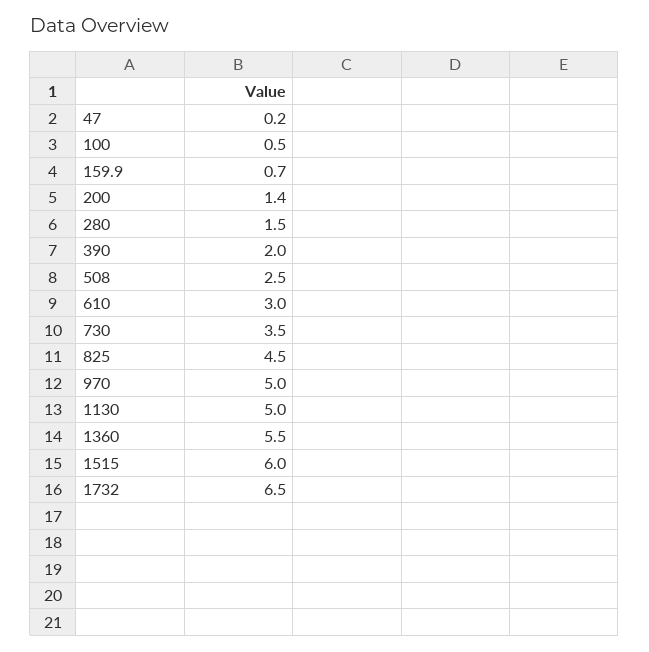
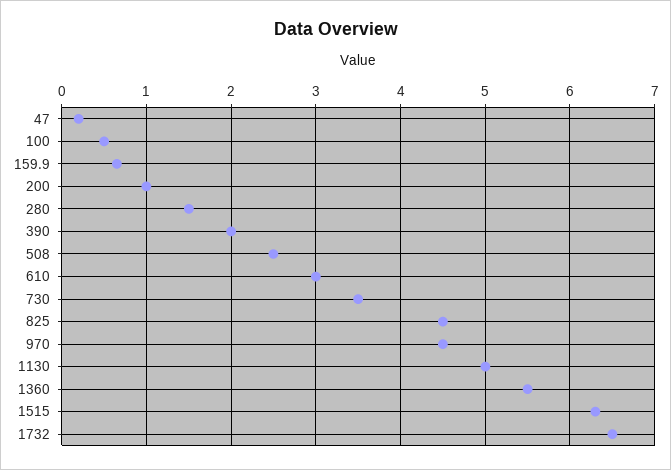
200: 1.4 -> 1
970: 5 -> 4.5
1515: 6 -> 6.3

